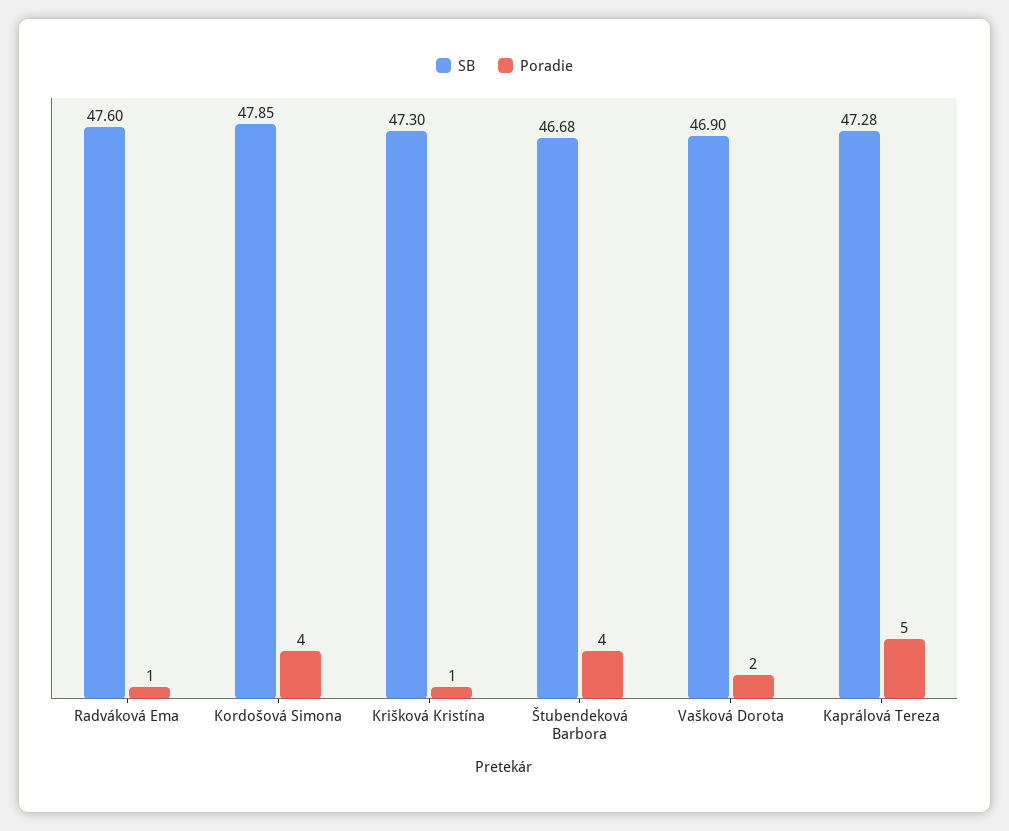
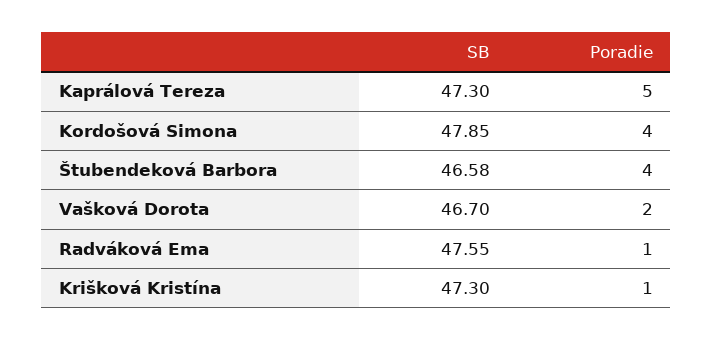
SB, Radváková Ema: 47.6 -> 47.55
SB, Štubendeková Barbora: 46.68 -> 46.58
SB, Vašková Dorota: 46.9 -> 46.7
SB, Kaprálová Tereza: 47.28 -> 47.3

